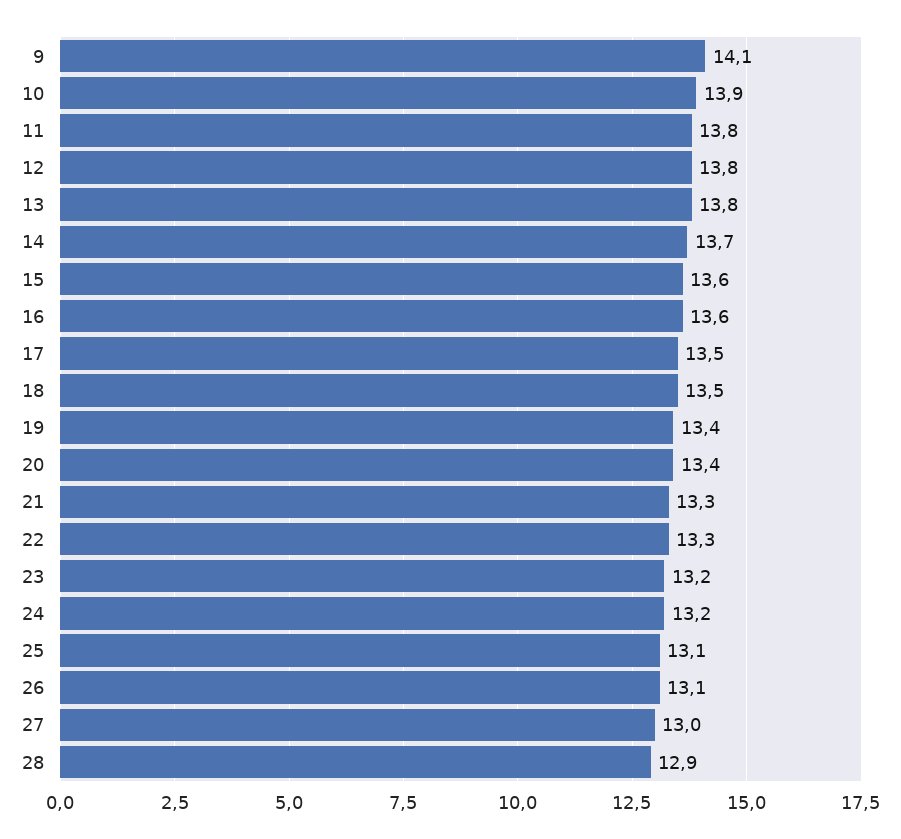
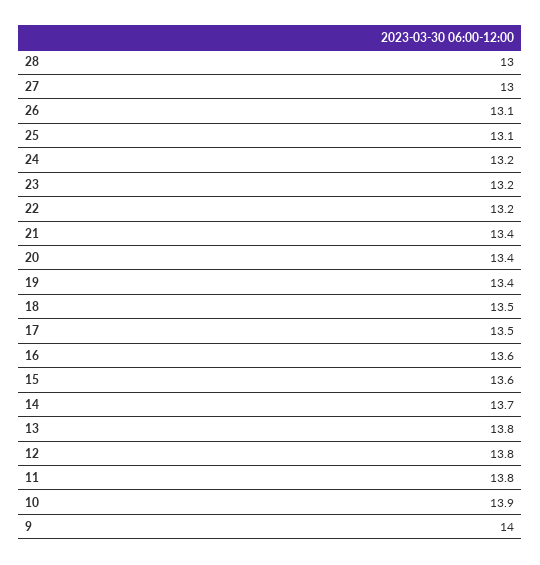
9: 14.1 -> 14
21: 13.3 -> 13.4
22: 13.3 -> 13.2
28: 12.9 -> 13

